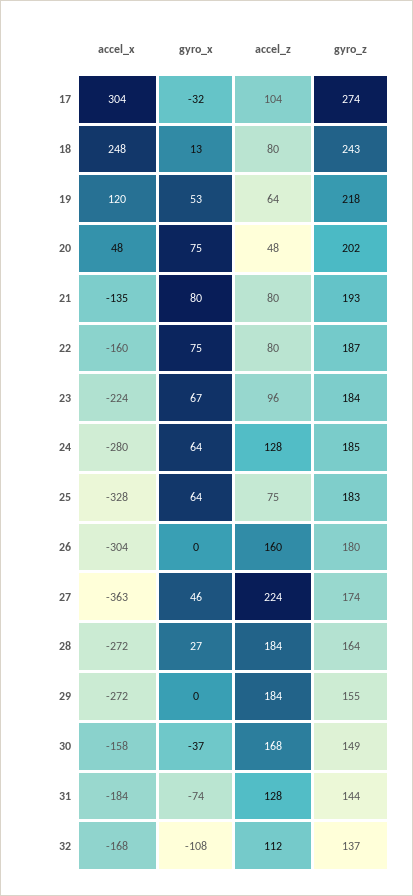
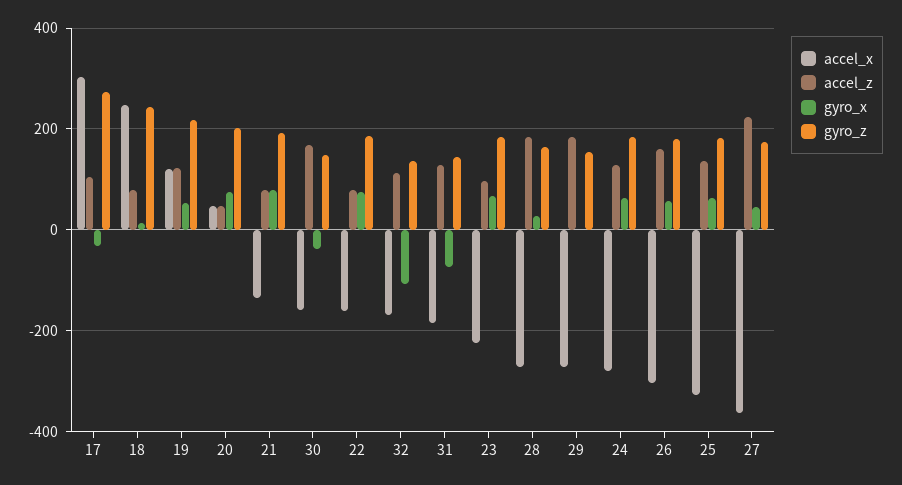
accel_z, 19: 64 -> 120
accel_z, 25: 75 -> 140
gyro_x, 26: 0 -> 60

